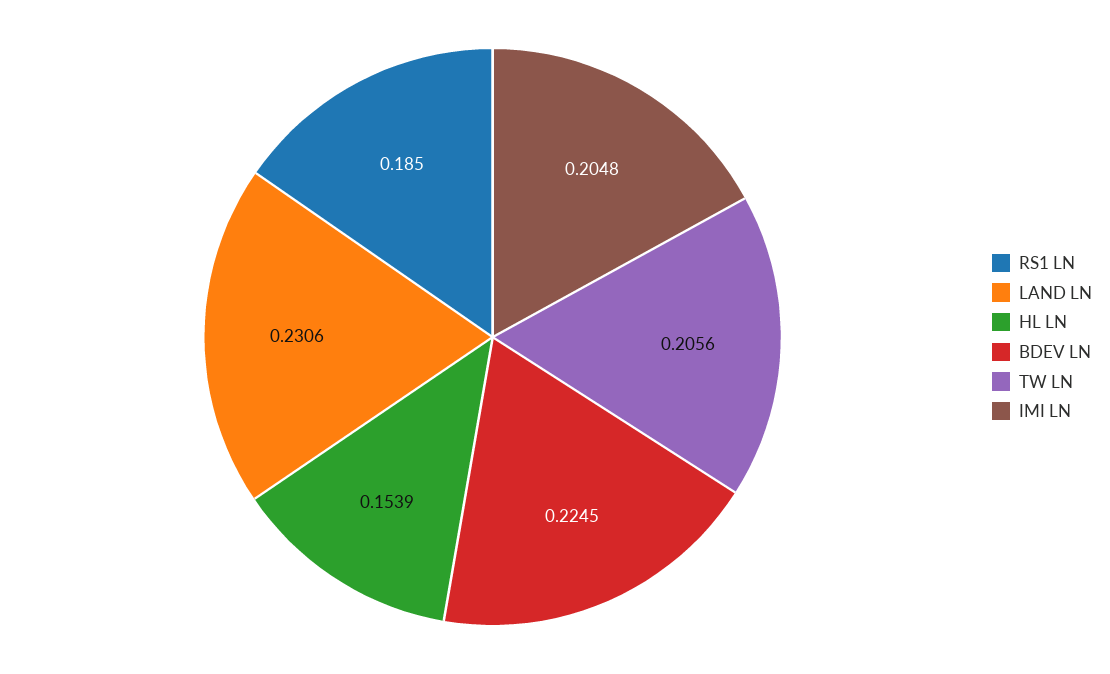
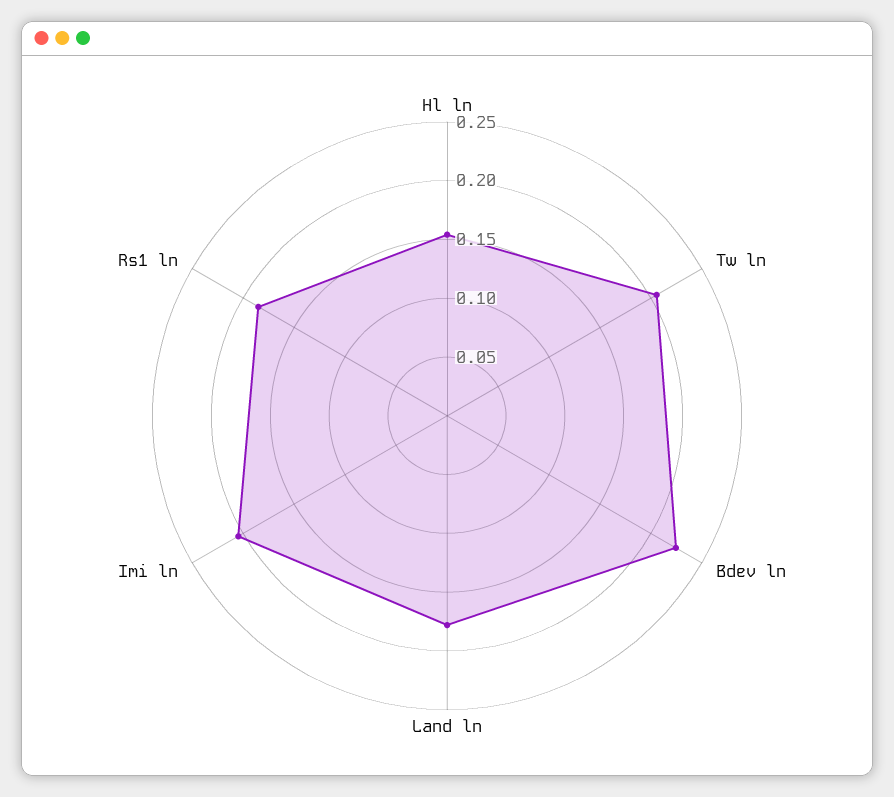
LAND LN: 0.2306 -> 0.18

